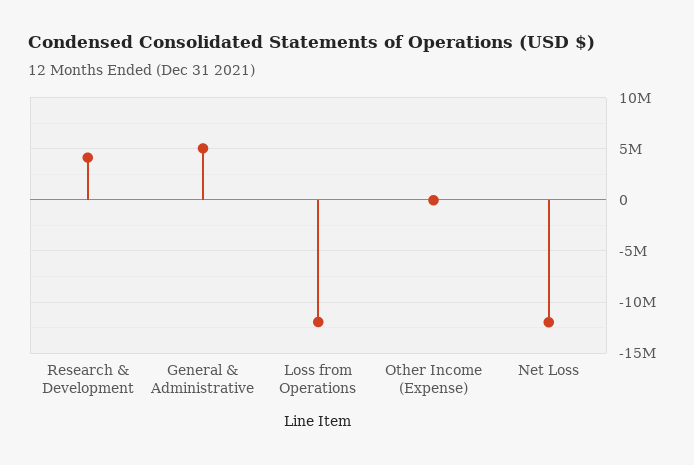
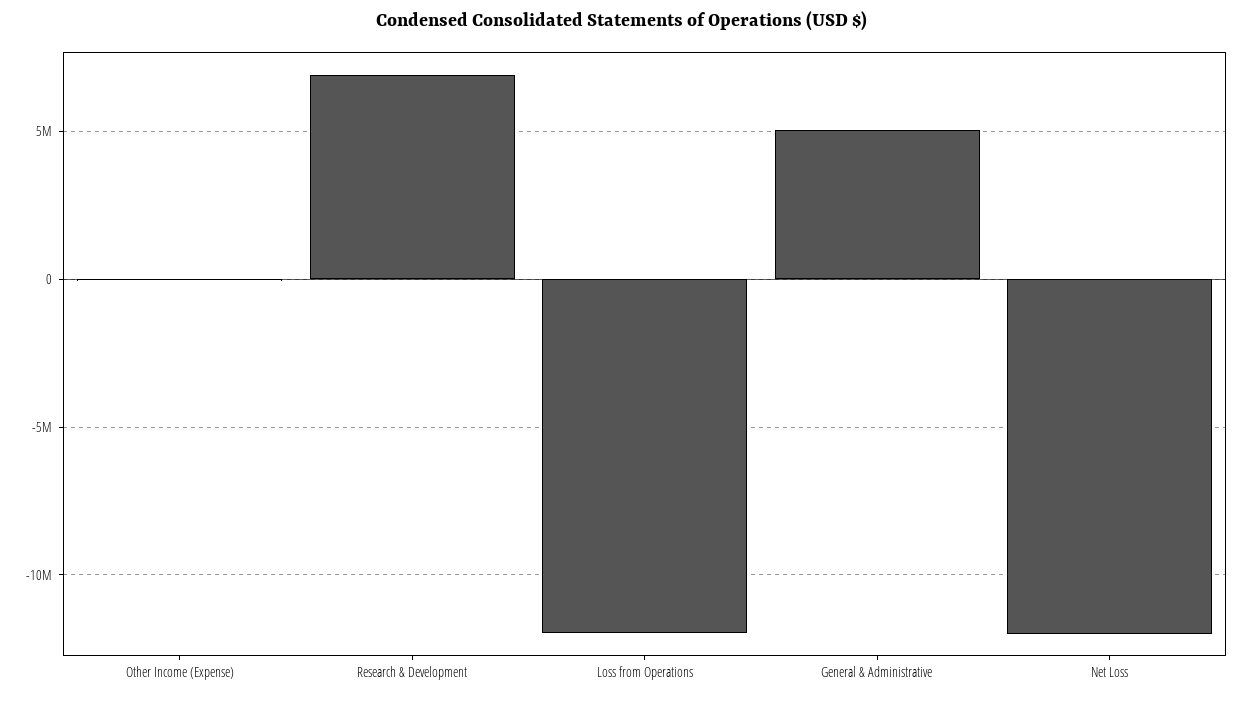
Research & Development: 4000000 -> 7000000

